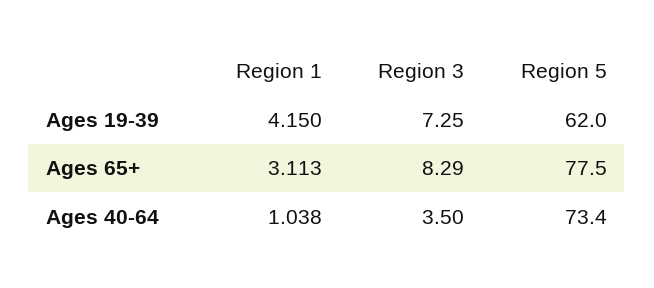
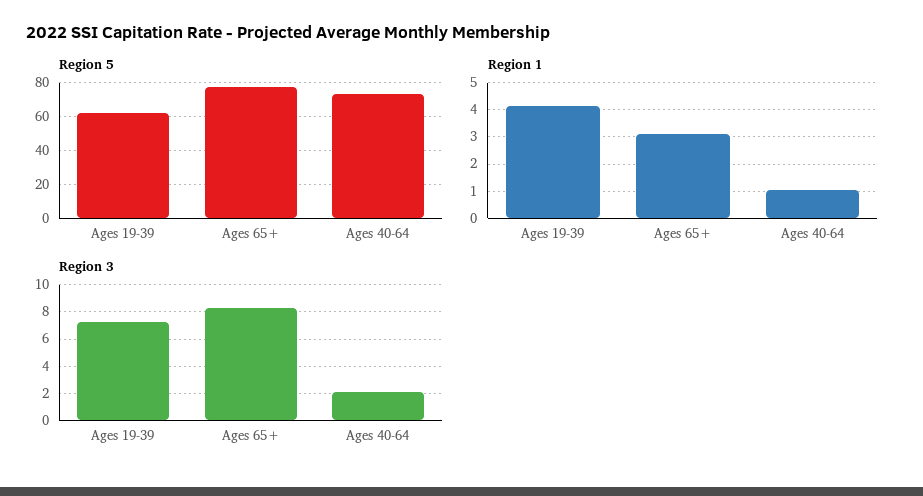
Region 3, Ages 40-64: 3.5 -> 2

